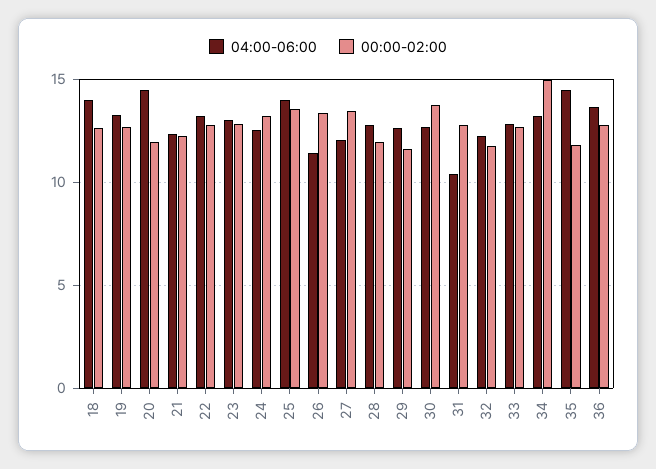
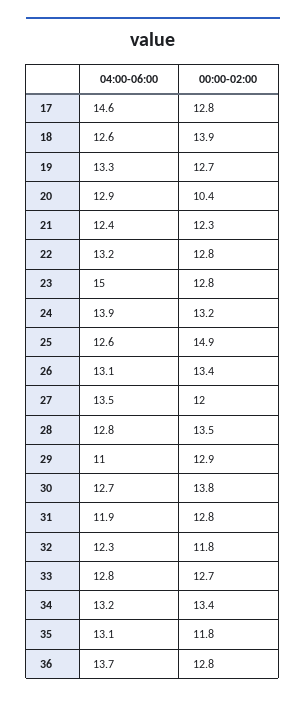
04:00-06:00, 18: 14 -> 12.6
00:00-02:00, 18: 12.5 -> 13.9
04:00-06:00, 20: 14.5 -> 12.9
00:00-02:00, 20: 12 -> 10.4
04:00-06:00, 23: 13 -> 15
04:00-06:00, 24: 12.5 -> 13.9
04:00-06:00, 25: 14 -> 12.6
00:00-02:00, 25: 13.5 -> 14.9
04:00-06:00, 26: 11.5 -> 13.1
04:00-06:00, 27: 12 -> 13.5
00:00-02:00, 27: 13.5 -> 12
00:00-02:00, 28: 12 -> 13.5
04:00-06:00, 29: 12.5 -> 11
00:00-02:00, 29: 11.5 -> 12.9
04:00-06:00, 31: 10.5 -> 11.9
00:00-02:00, 34: 15 -> 13.4
04:00-06:00, 35: 14.5 -> 13.1
04:00-06:00, 17: none -> 14.6
00:00-02:00, 17: none -> 12.8

